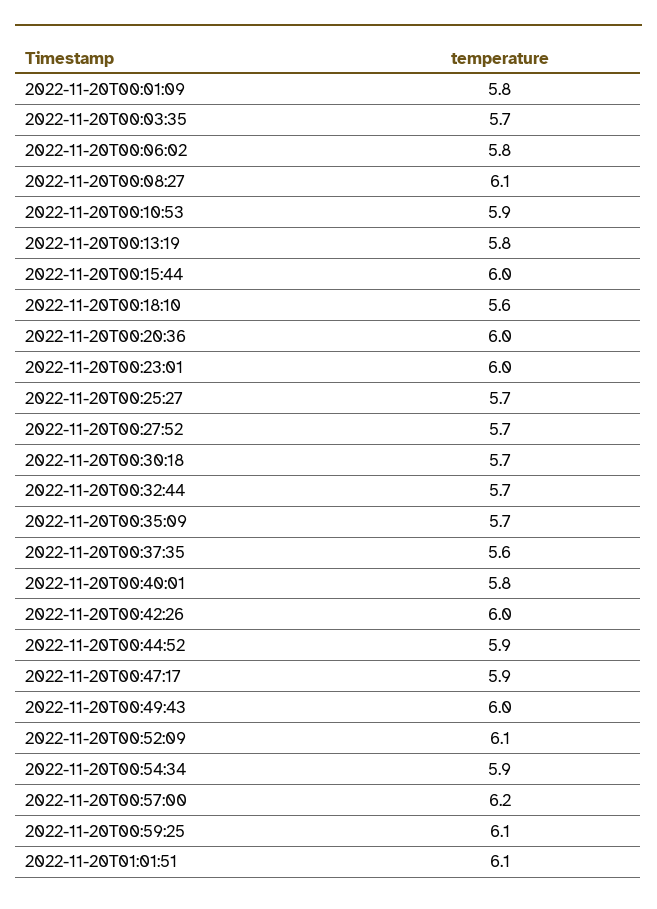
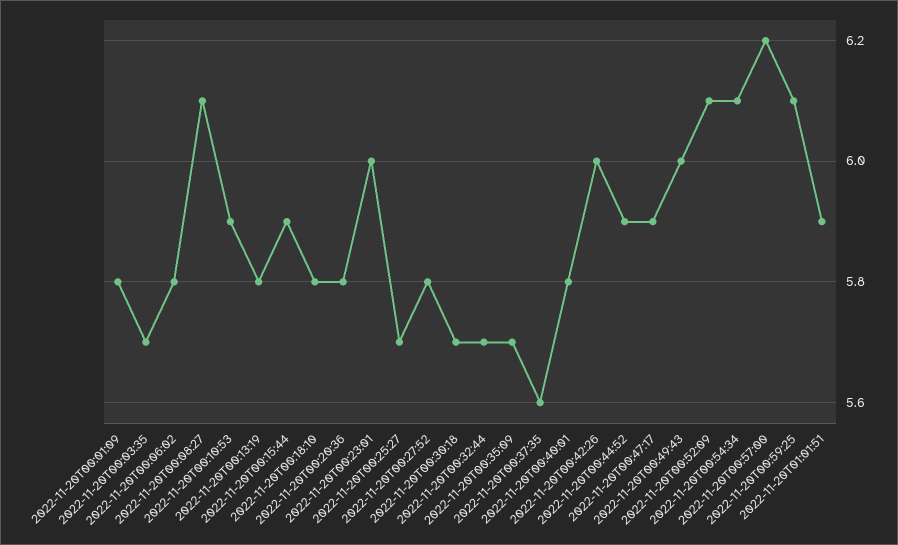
2022-11-20T00:15:44: 6 -> 5.9
2022-11-20T00:18:10: 5.6 -> 5.8
2022-11-20T00:20:36: 6 -> 5.8
2022-11-20T00:27:52: 5.7 -> 5.8
2022-11-20T00:54:34: 5.9 -> 6.1
2022-11-20T01:01:51: 6.1 -> 5.9

